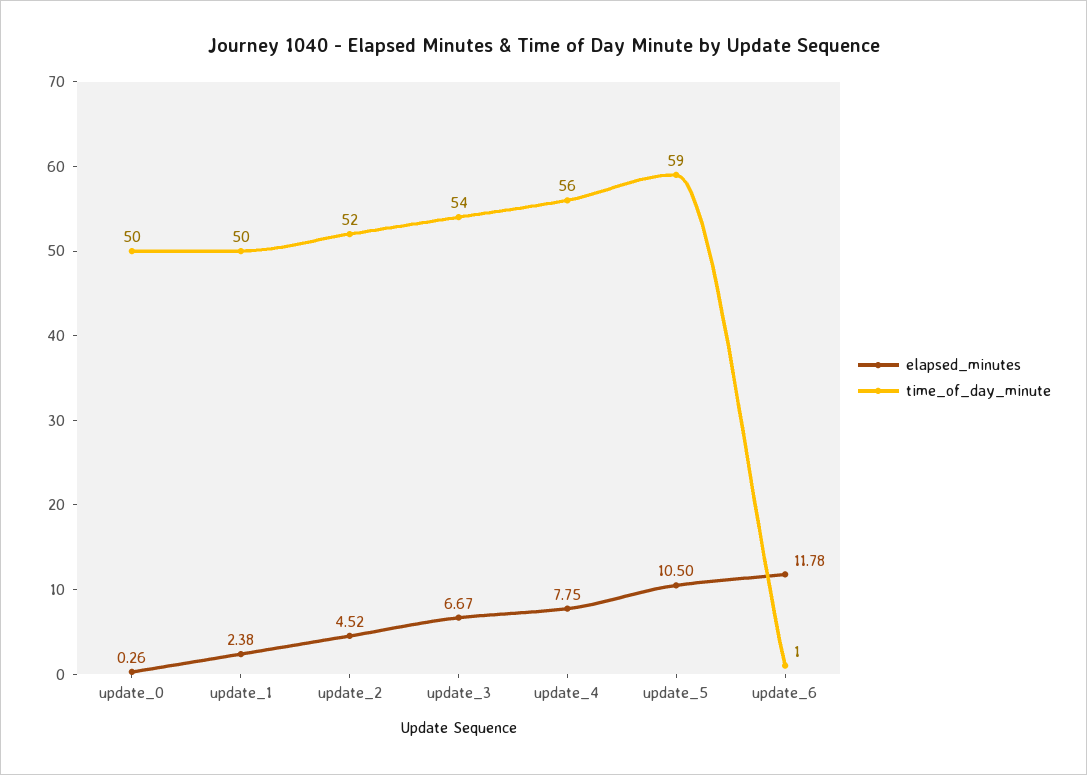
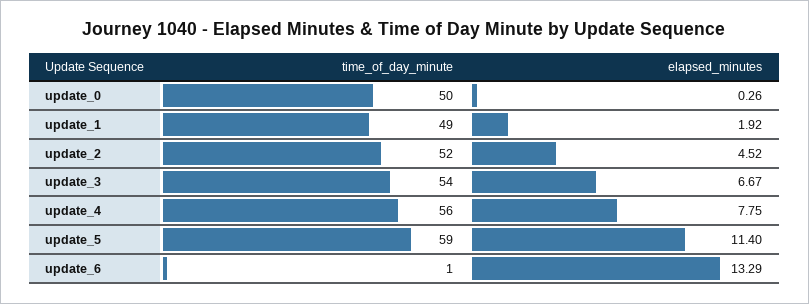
elapsed_minutes, update_1: 2.38 -> 1.92
time_of_day_minute, update_1: 50 -> 49
elapsed_minutes, update_5: 10.5 -> 11.4
elapsed_minutes, update_6: 11.78 -> 13.29

